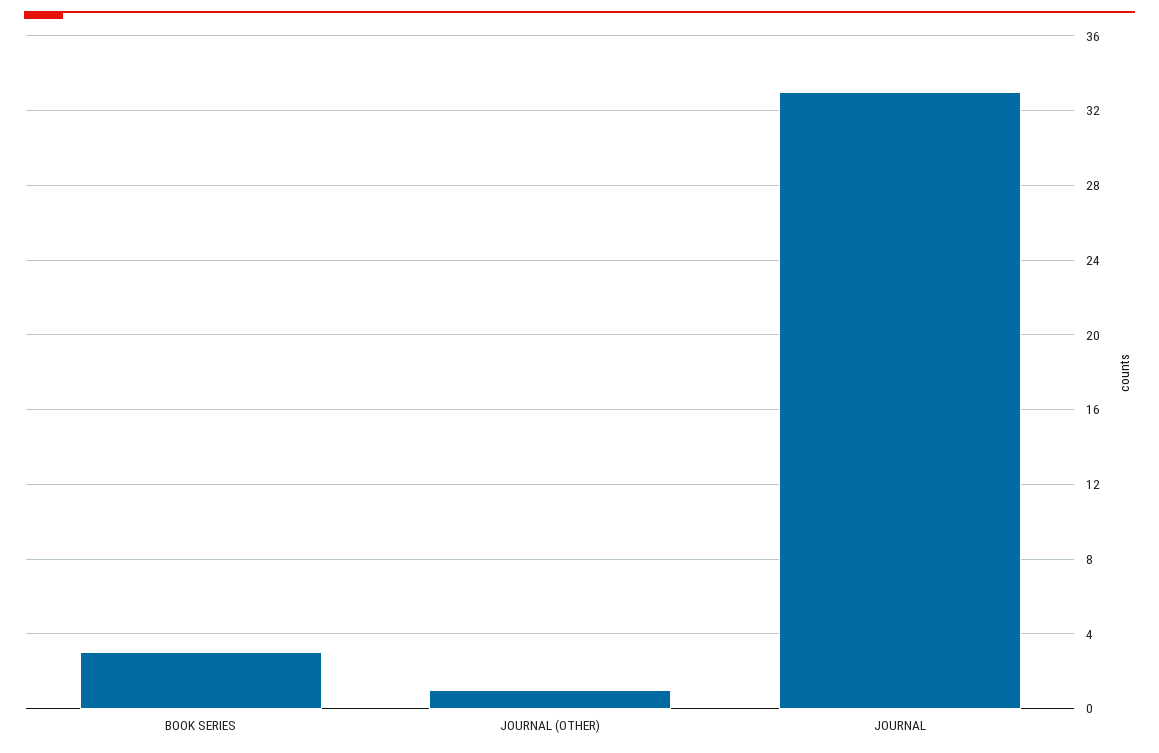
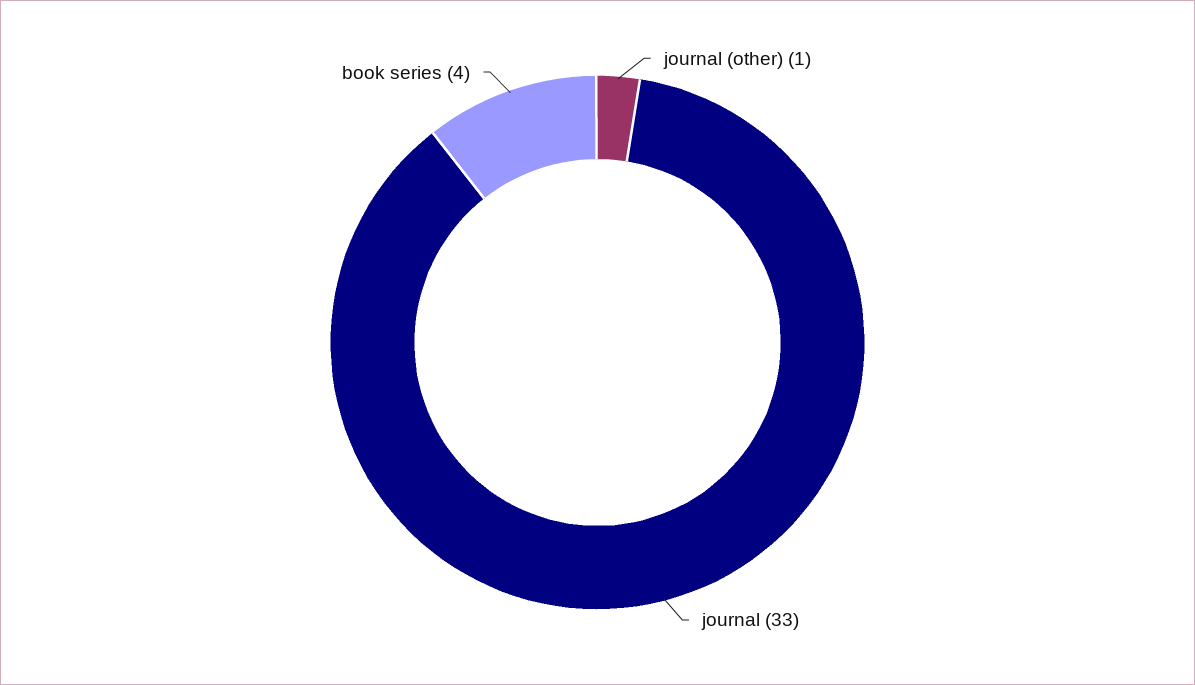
BOOK SERIES: 3 -> 4

